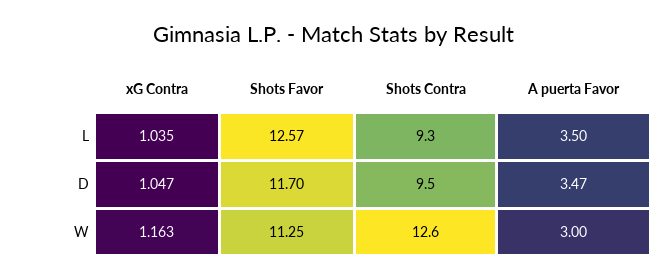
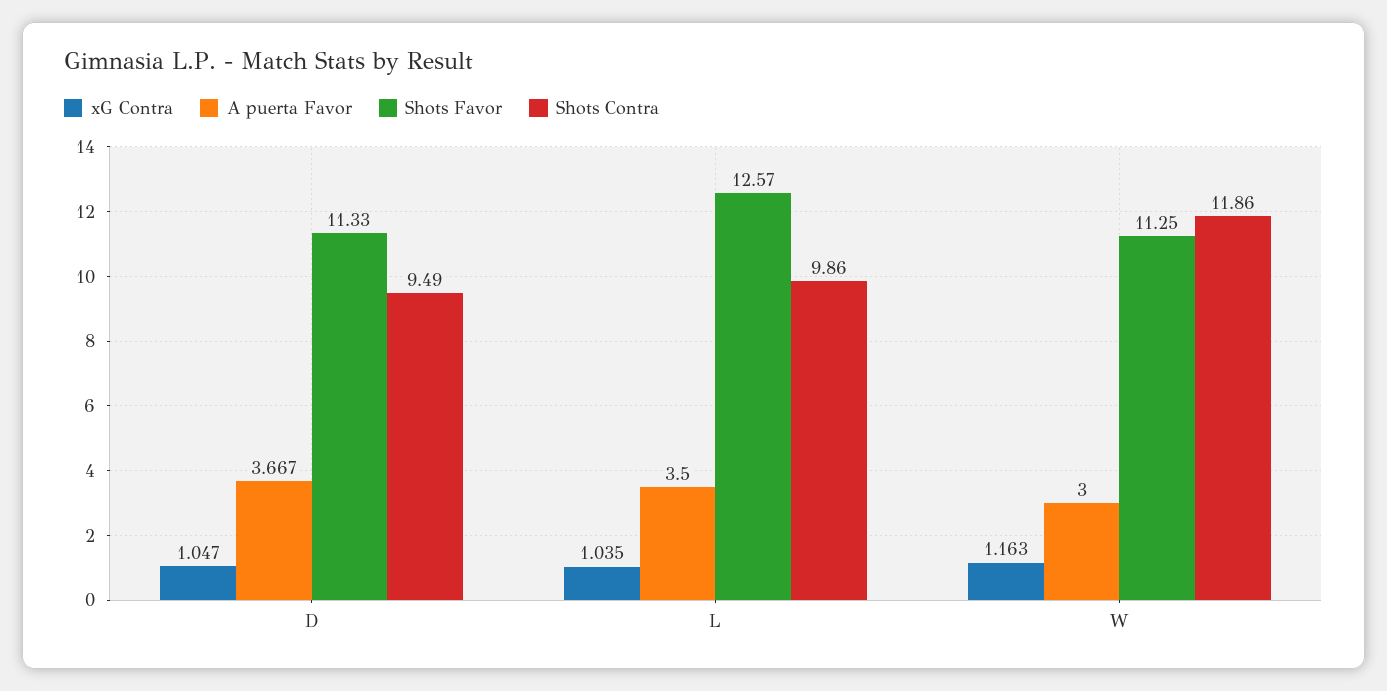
Shots Contra, L: 9.3 -> 9.86
Shots Favor, D: 11.7 -> 11.33
A puerta Favor, D: 3.47 -> 3.667
Shots Contra, W: 12.6 -> 11.86

